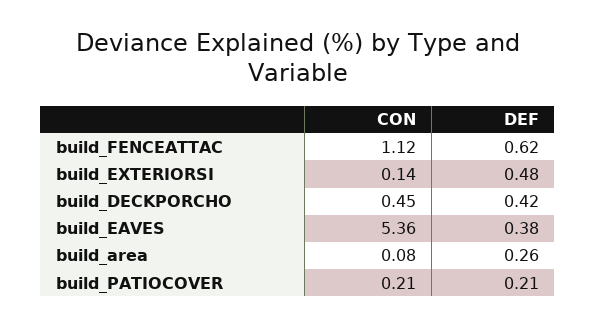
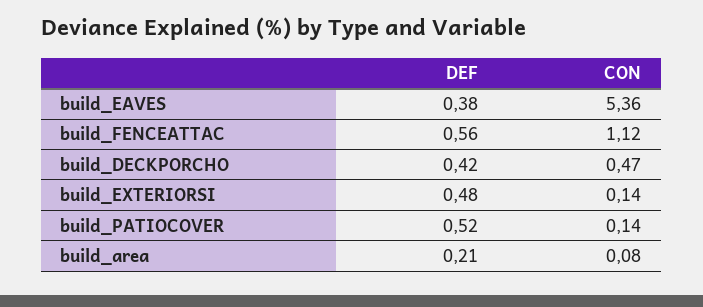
DEF, build_FENCEATTAC: 0.62 -> 0.56
CON, build_DECKPORCHO: 0.45 -> 0.47
DEF, build_area: 0.26 -> 0.21
CON, build_PATIOCOVER: 0.21 -> 0.14
DEF, build_PATIOCOVER: 0.21 -> 0.52

